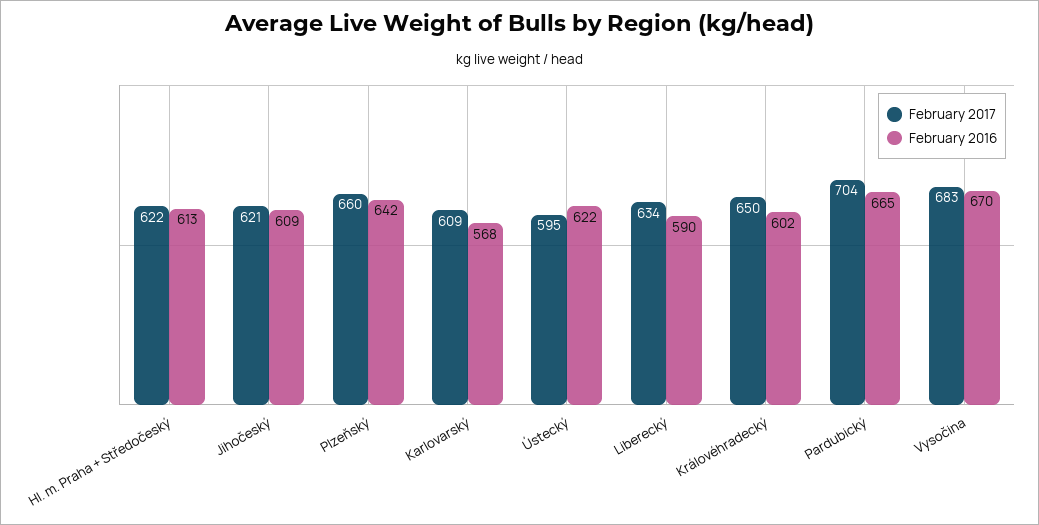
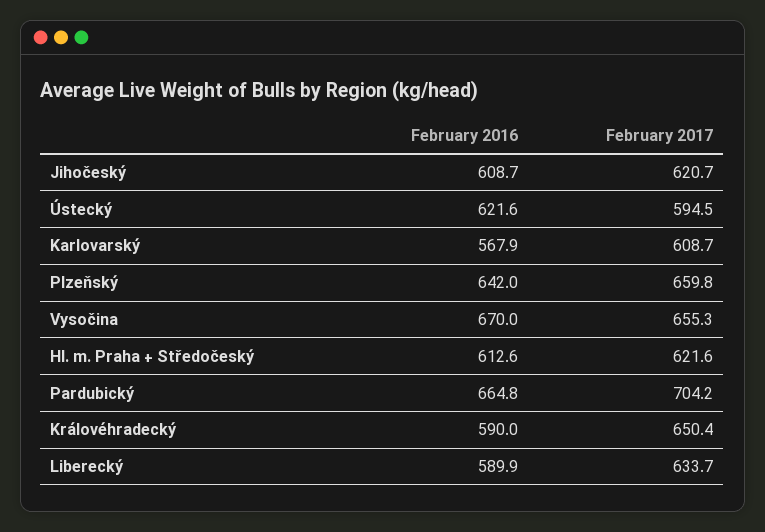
February 2016, Královéhradecký: 602 -> 590
February 2017, Vysočina: 683 -> 655.3

